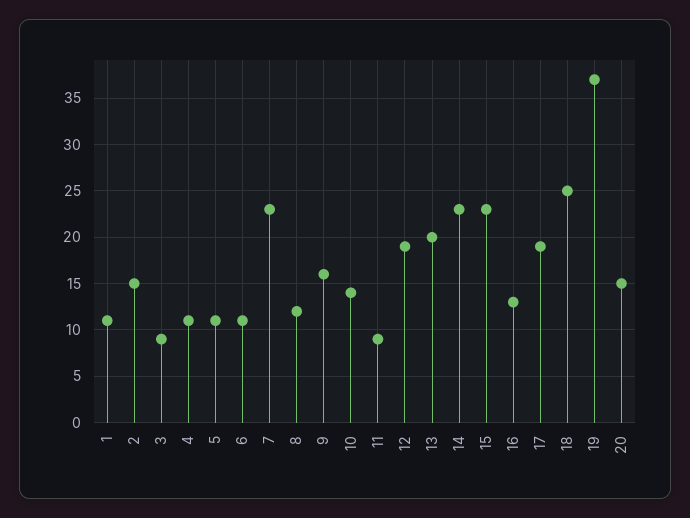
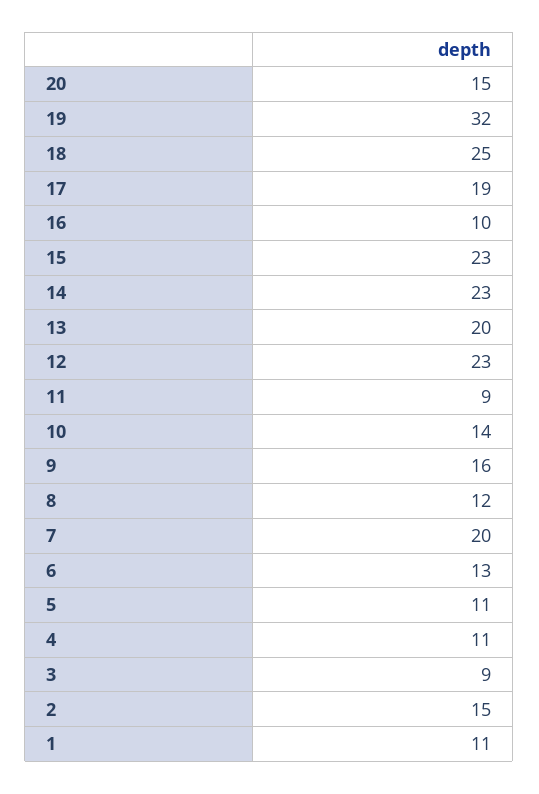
6: 11 -> 13
7: 23 -> 20
12: 19 -> 23
16: 13 -> 10
19: 37 -> 32

